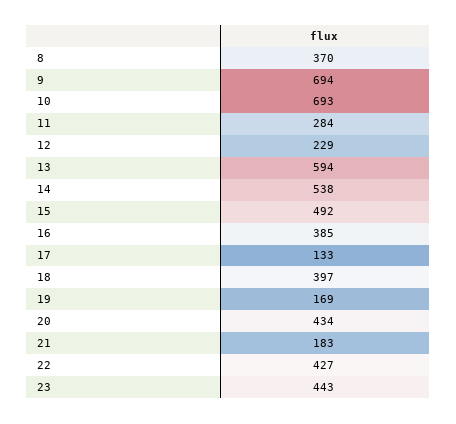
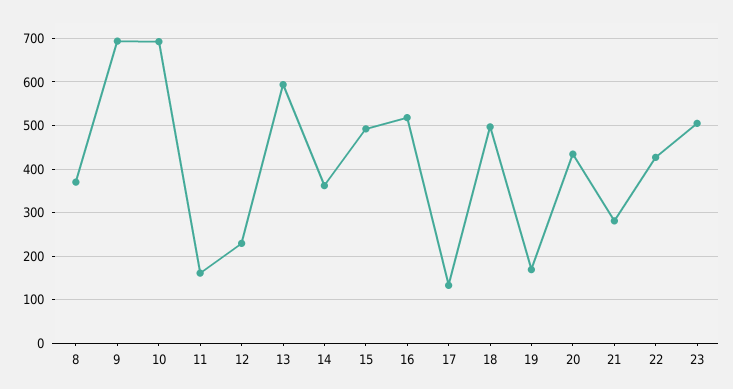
11: 284 -> 160
14: 538 -> 360
16: 385 -> 520
18: 397 -> 500
21: 183 -> 280
23: 443 -> 500

